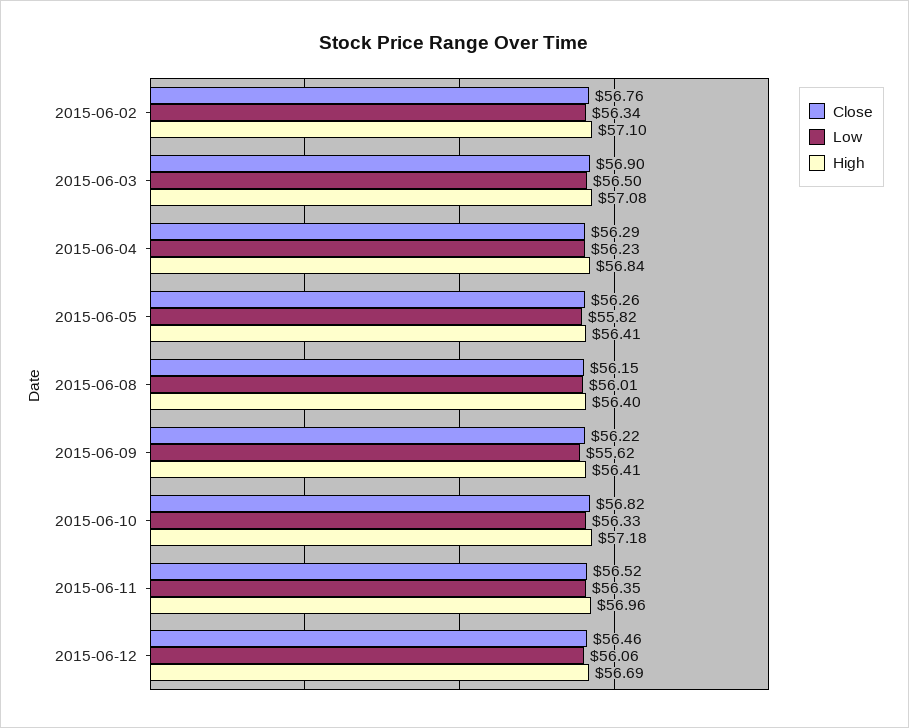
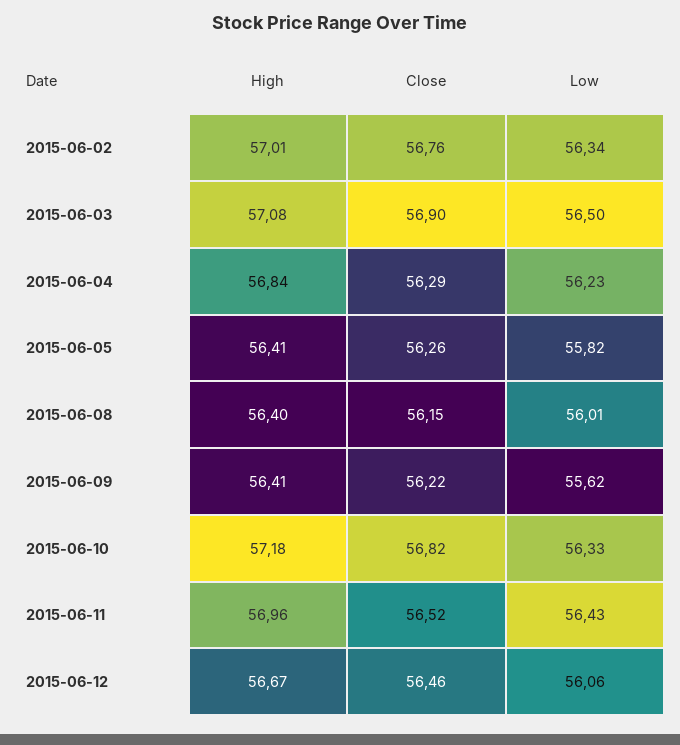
High, 2015-06-02: 57.1 -> 57.01
Low, 2015-06-11: 56.35 -> 56.43
High, 2015-06-12: 56.69 -> 56.67

